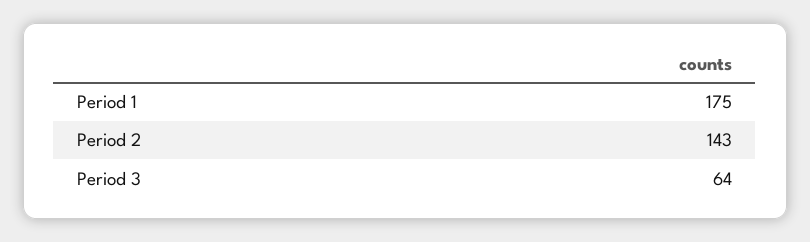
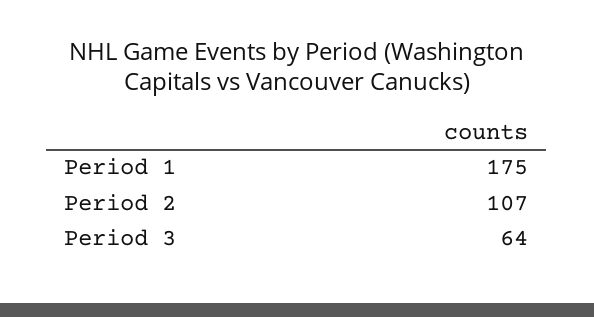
Period 2: 143 -> 107

